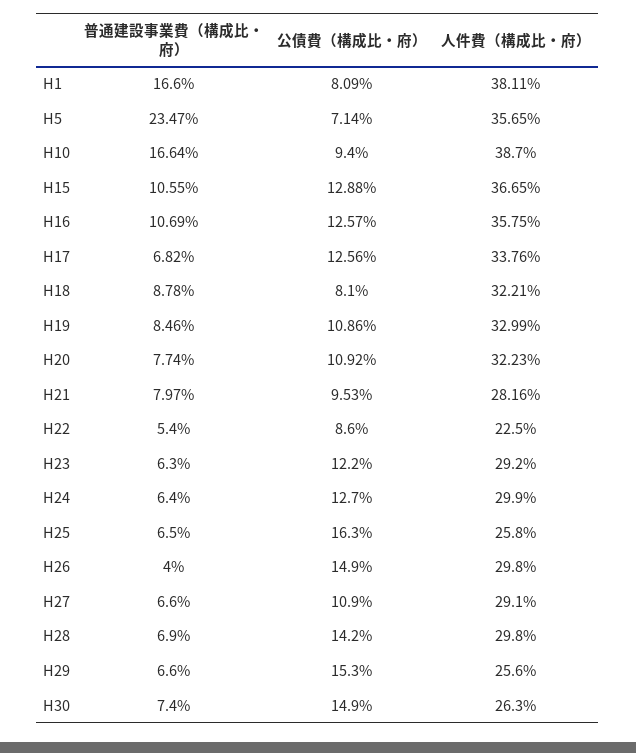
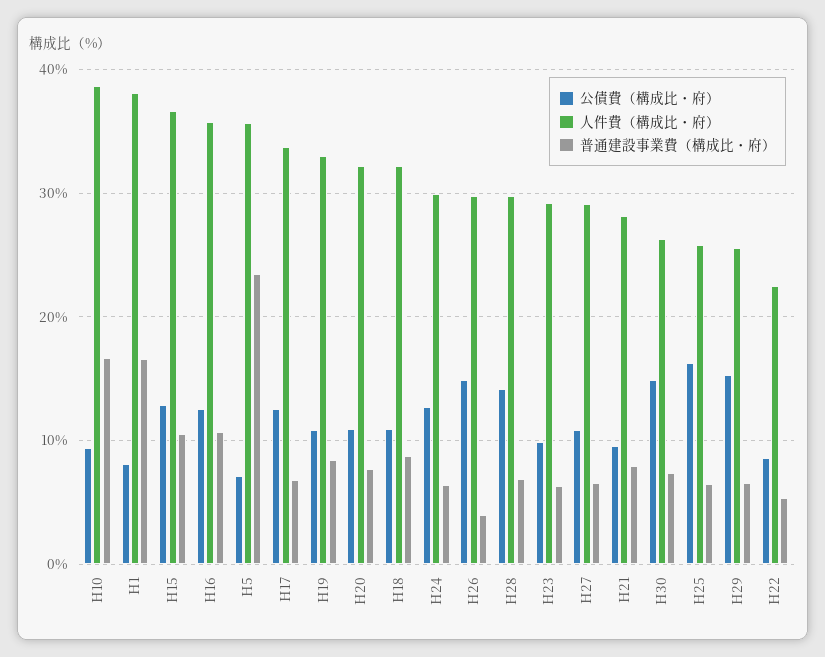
公債費（構成比・府）, H18: 8.1 -> 11
公債費（構成比・府）, H23: 12.2 -> 10

